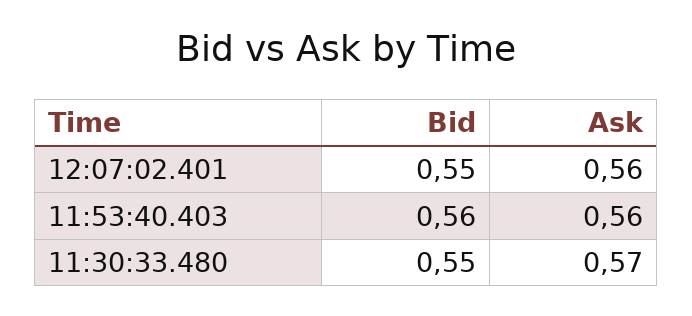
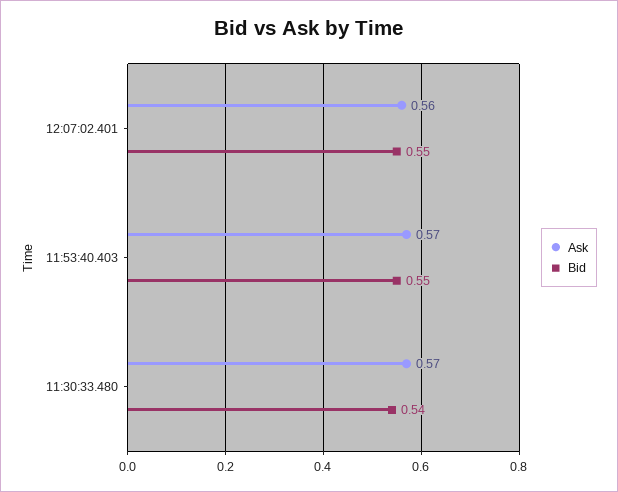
Bid, 11:53:40.403: 0.56 -> 0.55
Ask, 11:53:40.403: 0.56 -> 0.57
Bid, 11:30:33.480: 0.55 -> 0.54

